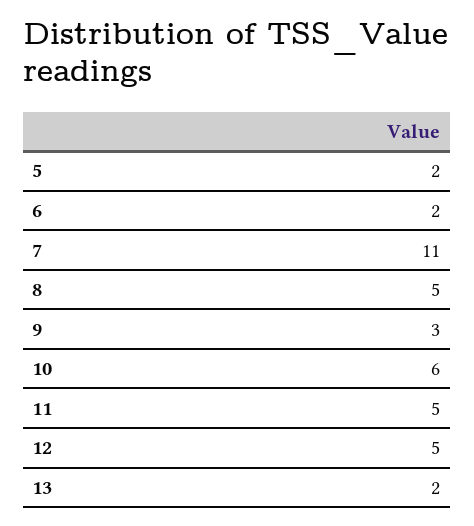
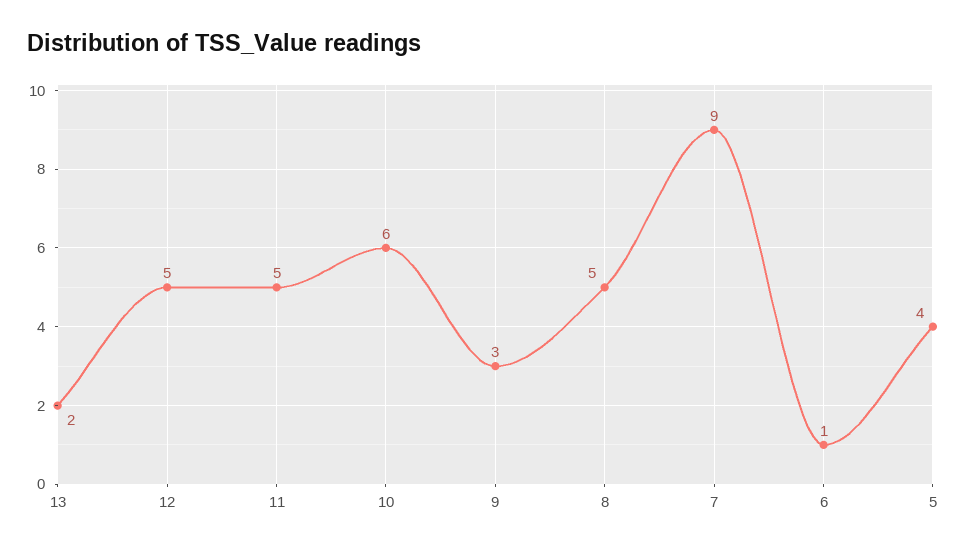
5: 2 -> 4
6: 2 -> 1
7: 11 -> 9

